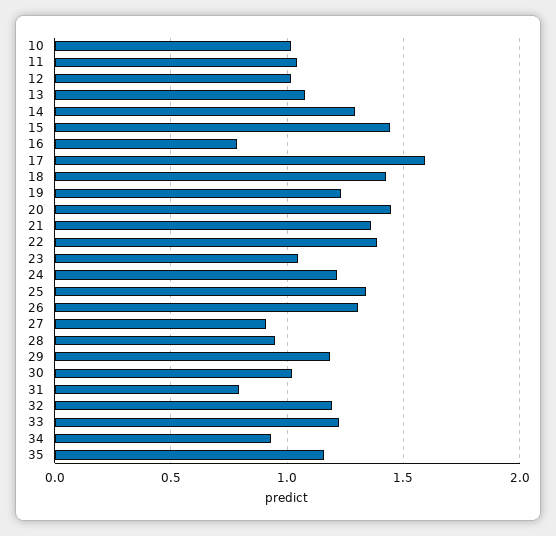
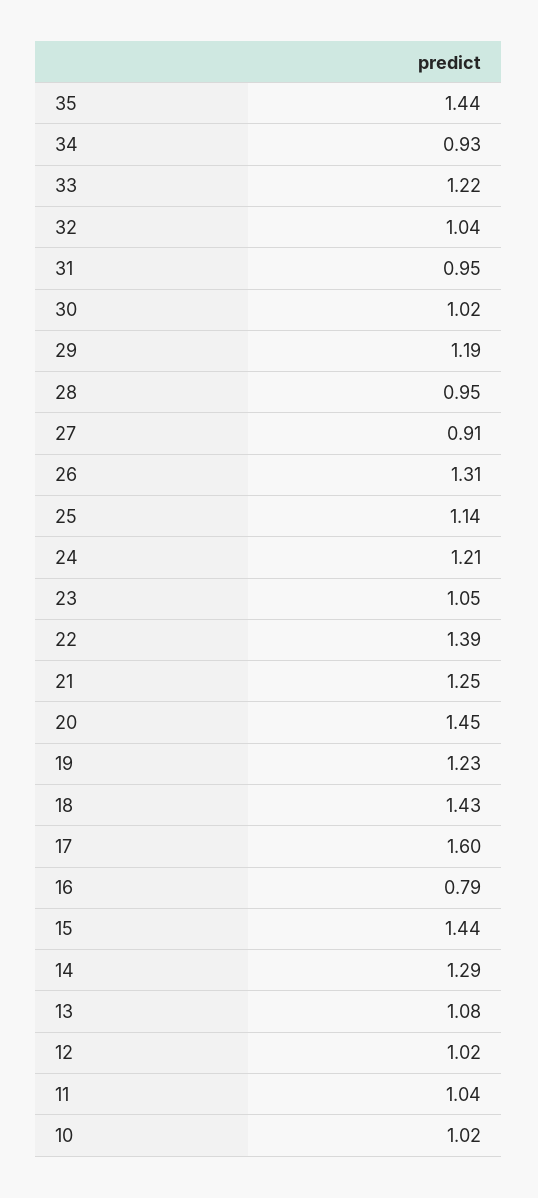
21: 1.35 -> 1.25
25: 1.35 -> 1.14
31: 0.8 -> 0.95
32: 1.2 -> 1.04
35: 1.15 -> 1.44

